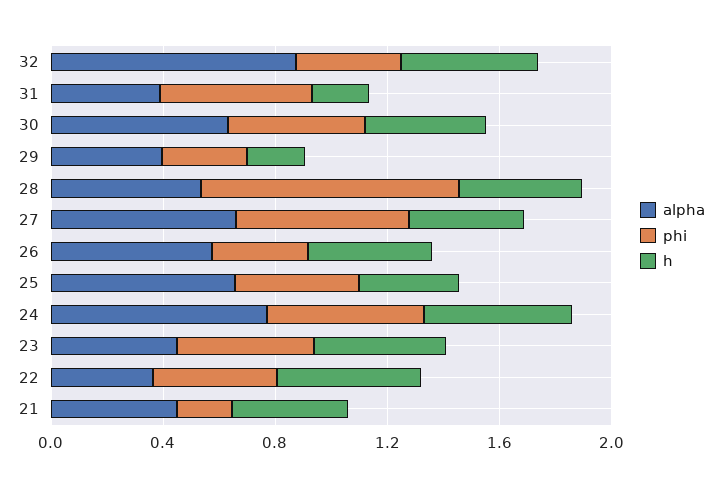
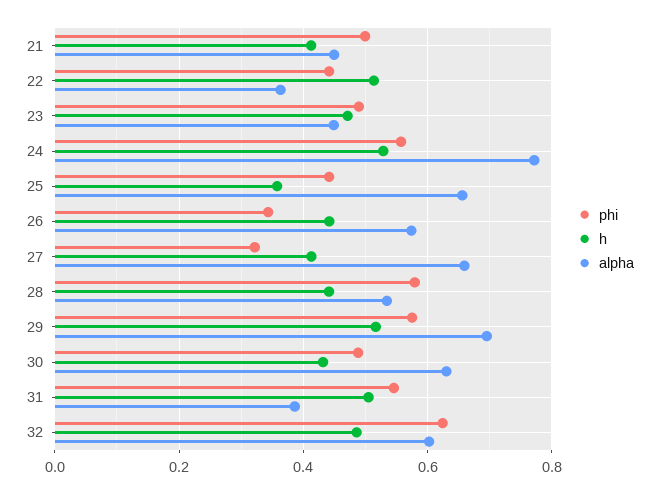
alpha, 32: 0.9 -> 0.6
phi, 32: 0.4 -> 0.62
h, 31: 0.2 -> 0.5
alpha, 29: 0.4 -> 0.7
phi, 29: 0.3 -> 0.58
h, 29: 0.2 -> 0.52
phi, 28: 0.9 -> 0.58
phi, 27: 0.6 -> 0.32
phi, 21: 0.2 -> 0.5

